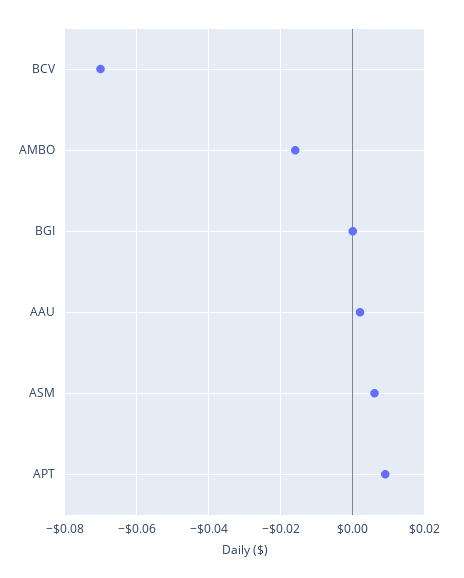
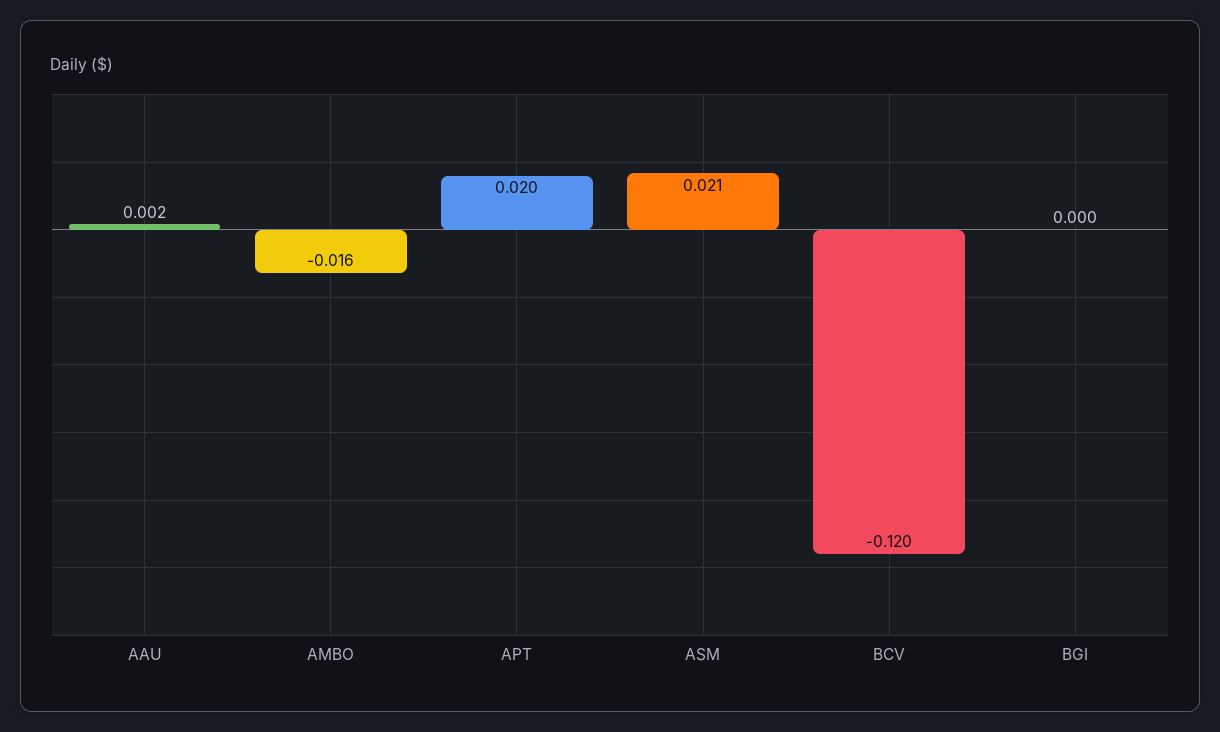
BCV: -0.07 -> -0.12
ASM: 0.005 -> 0.021
APT: 0.01 -> 0.02

